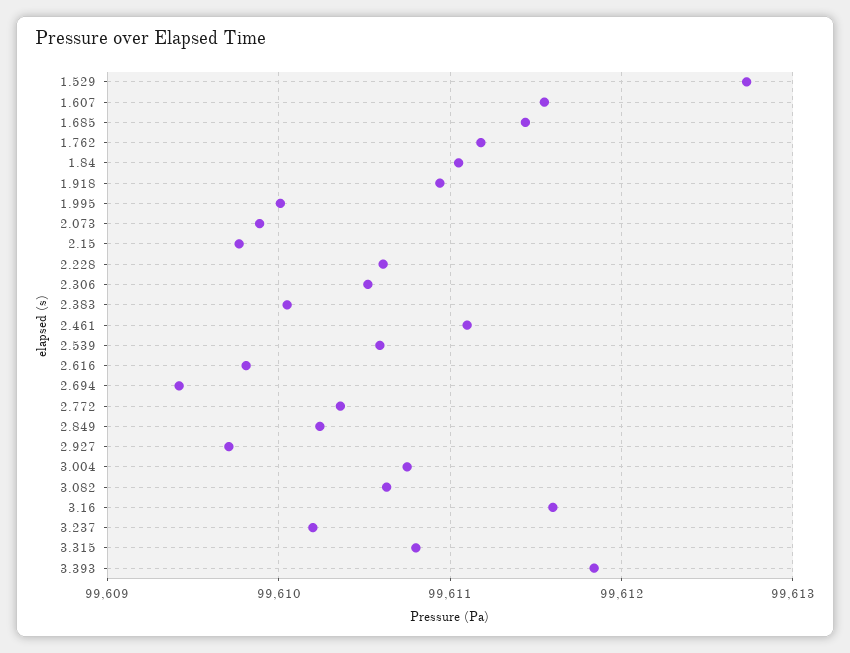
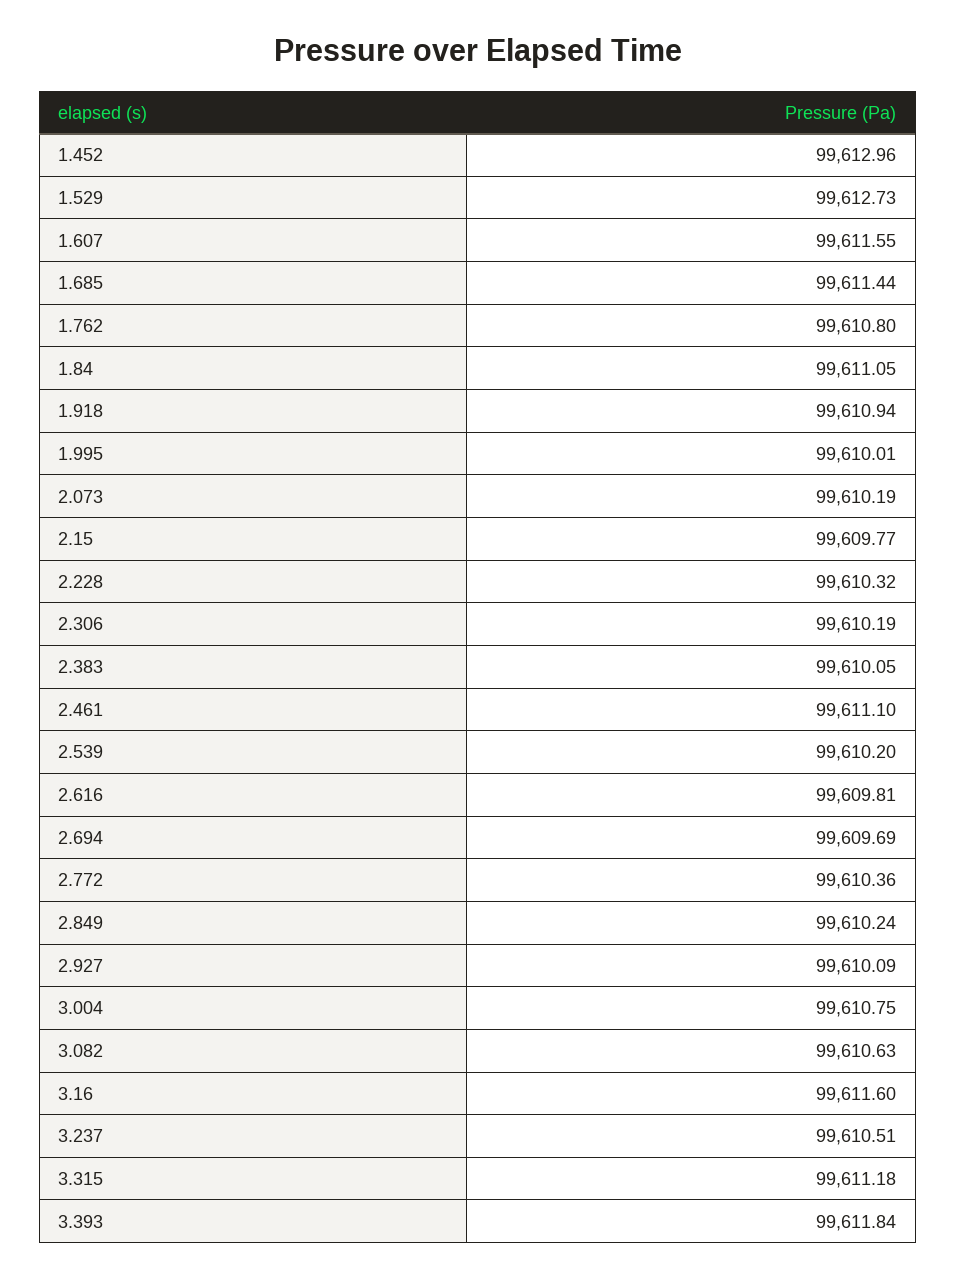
1.762: 99611.2 -> 99610.8
2.073: 99609.9 -> 99610.19
2.228: 99610.6 -> 99610.32
2.306: 99610.5 -> 99610.19
2.539: 99610.6 -> 99610.2
2.694: 99609.4 -> 99609.69
2.927: 99609.7 -> 99610.09
3.237: 99610.2 -> 99610.51
3.315: 99610.8 -> 99611.18
1.452: none -> 99612.96

